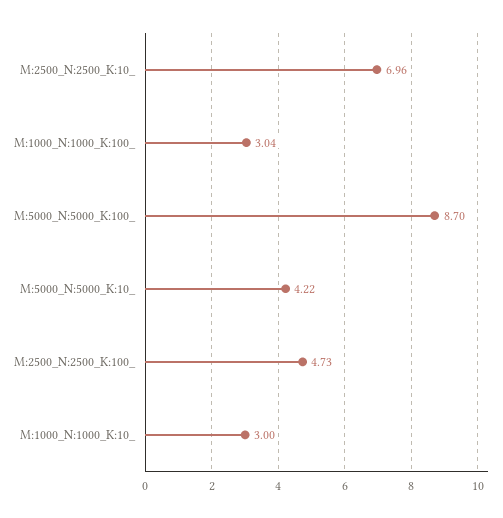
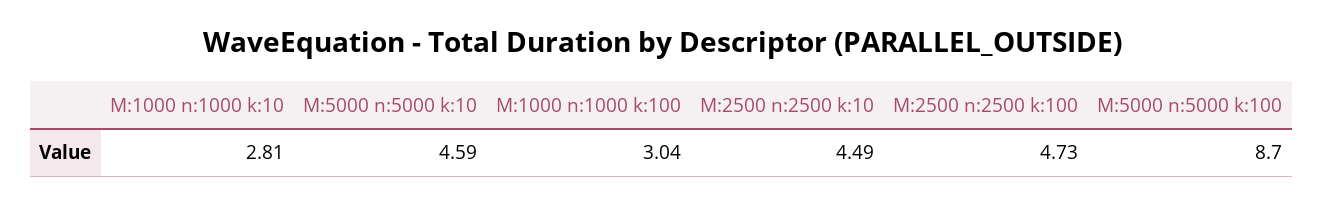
M:2500_N:2500_K:10_: 6.96 -> 4.49
M:5000_N:5000_K:10_: 4.22 -> 4.59
M:1000_N:1000_K:10_: 3 -> 2.81

